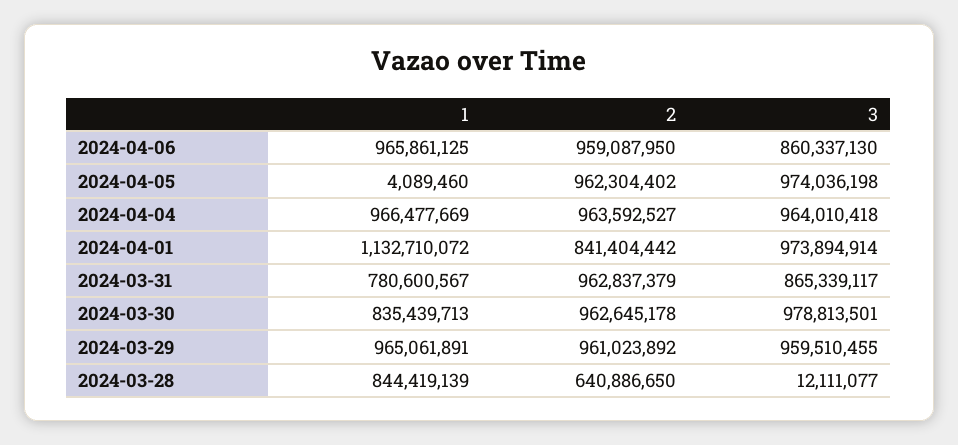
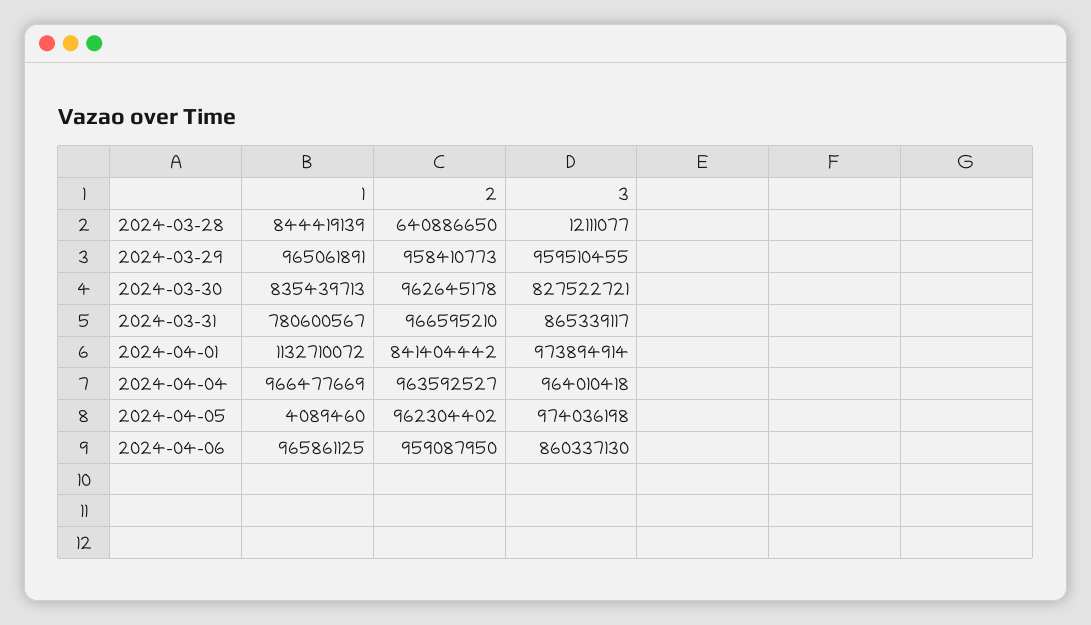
2, 2024-03-31: 962837379 -> 966595210
3, 2024-03-30: 978813501 -> 827522721
2, 2024-03-29: 961023892 -> 958410773

